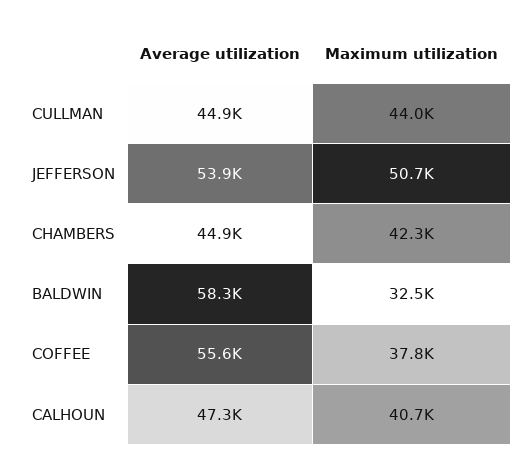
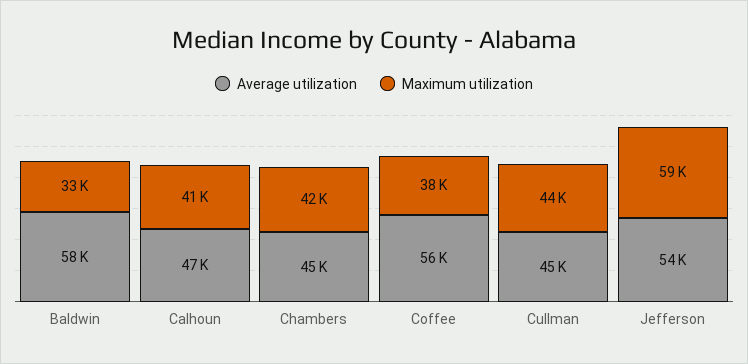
Maximum utilization, JEFFERSON: 50700 -> 59000

